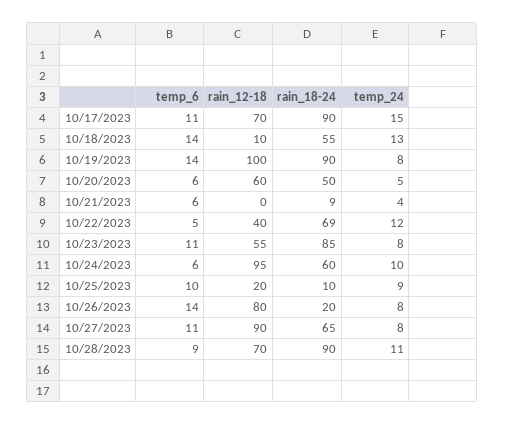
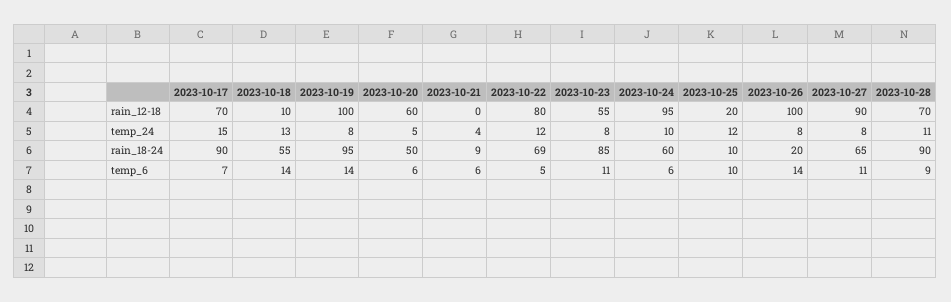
temp_6, 10/17/2023: 11 -> 7
rain_18-24, 10/19/2023: 90 -> 95
rain_12-18, 10/22/2023: 40 -> 80
temp_24, 10/25/2023: 9 -> 12
rain_12-18, 10/26/2023: 80 -> 100

